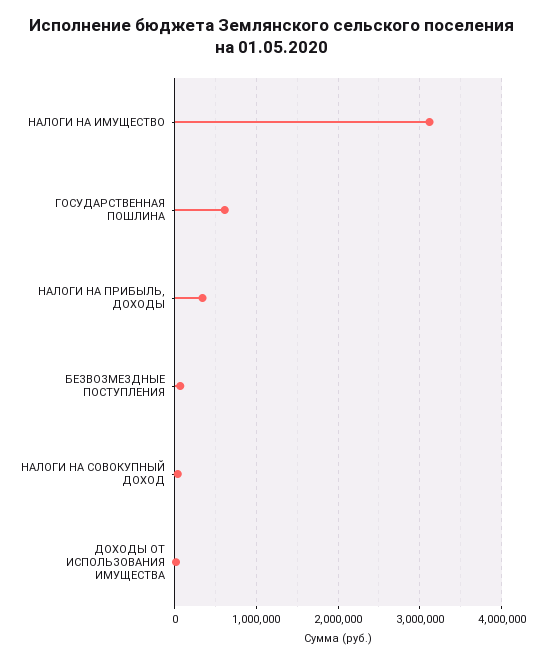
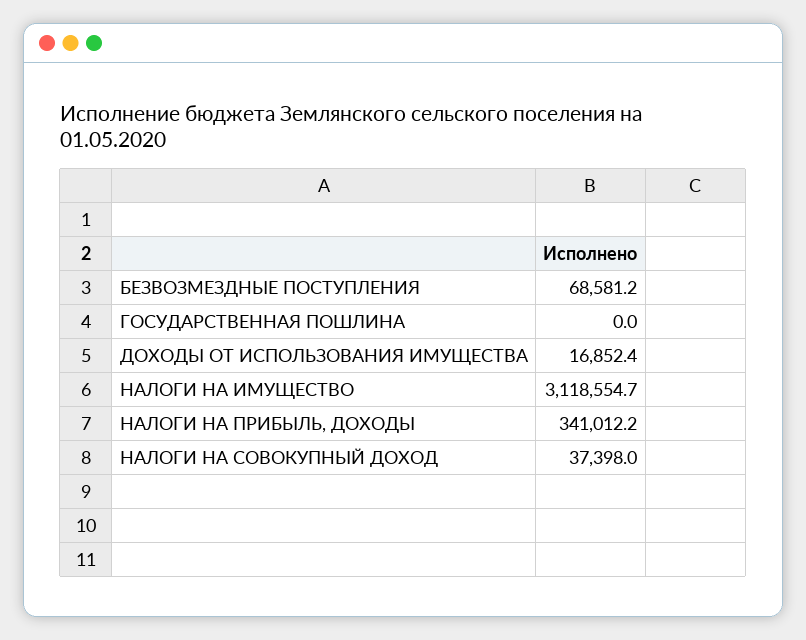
ГОСУДАРСТВЕННАЯ ПОШЛИНА: 600000 -> 0

